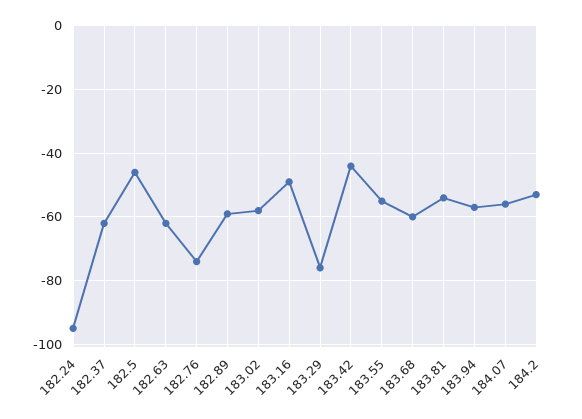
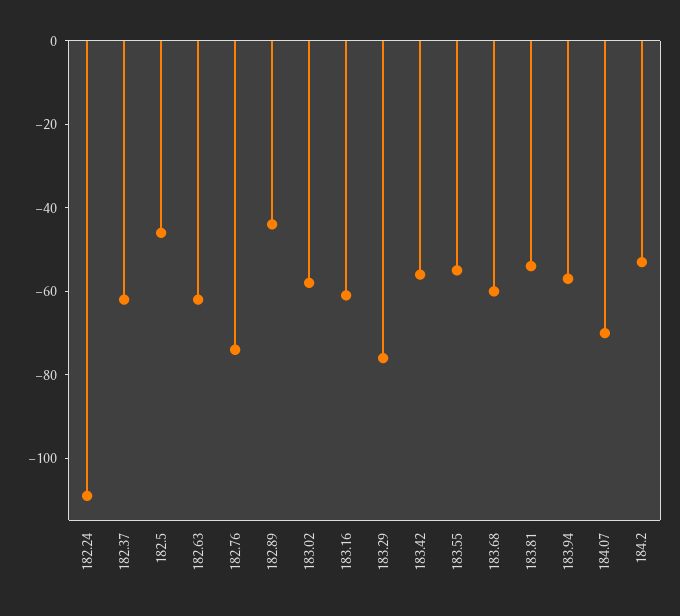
182.24: -95 -> -110
182.89: -60 -> -45
183.16: -50 -> -60
183.42: -45 -> -55
184.07: -55 -> -70

